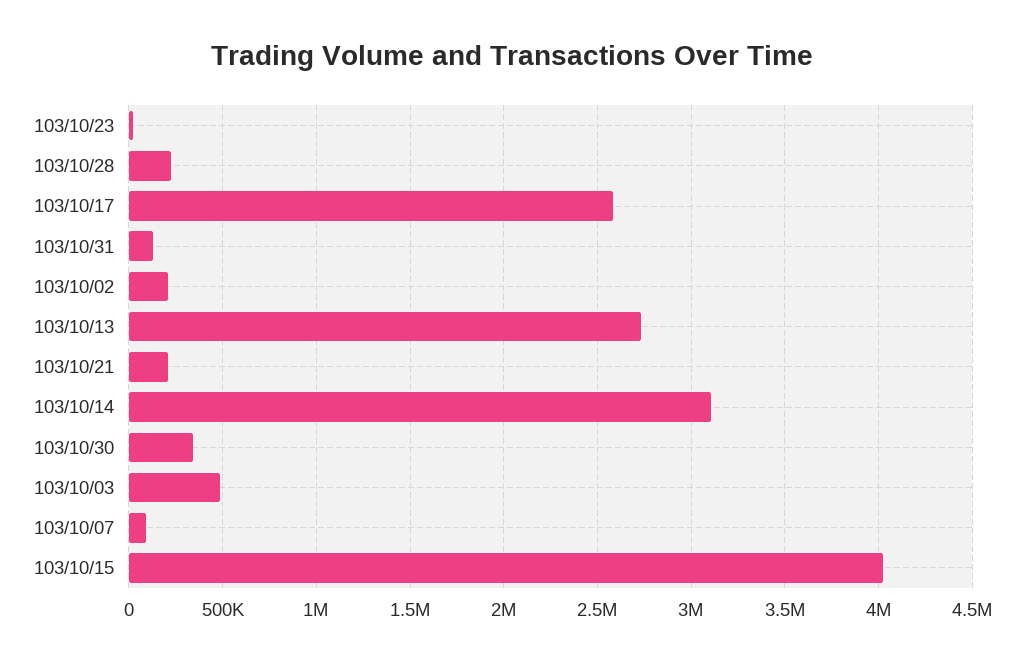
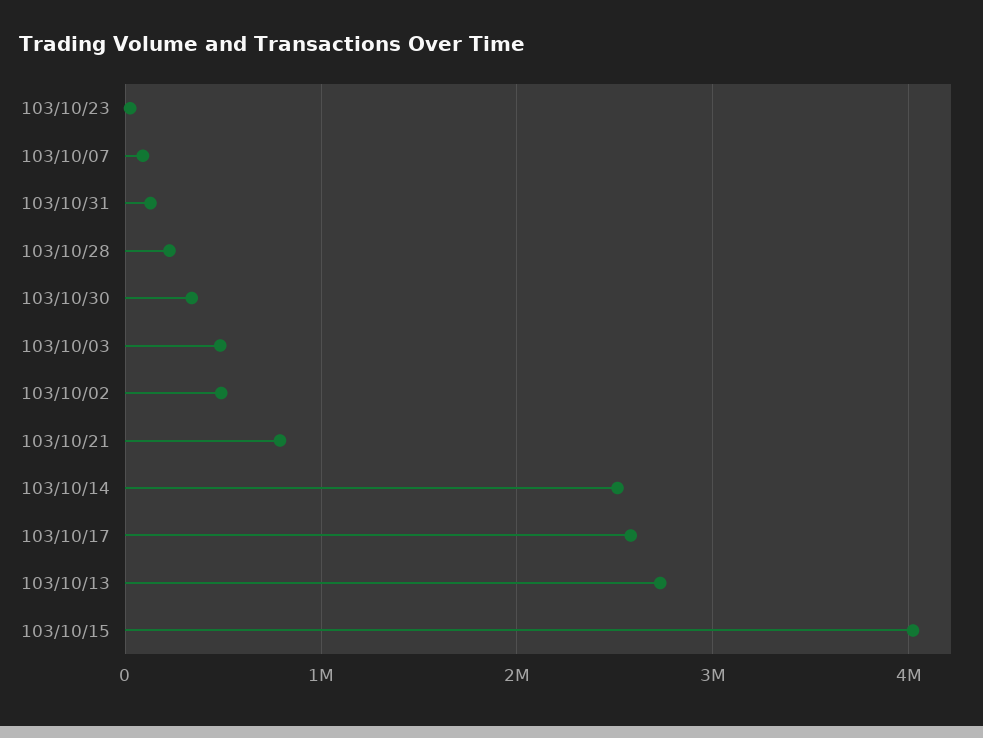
103/10/02: 200000 -> 500000
103/10/21: 200000 -> 800000
103/10/14: 3100000 -> 2500000

